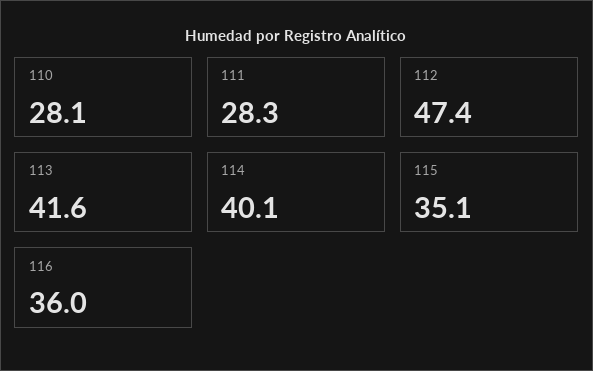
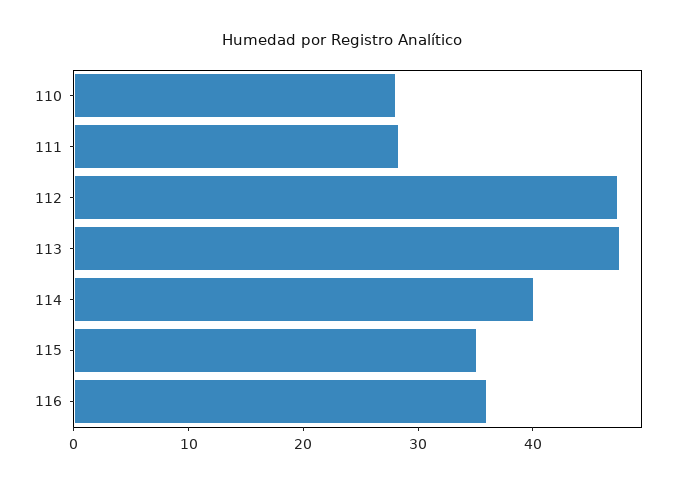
113: 41.6 -> 48

